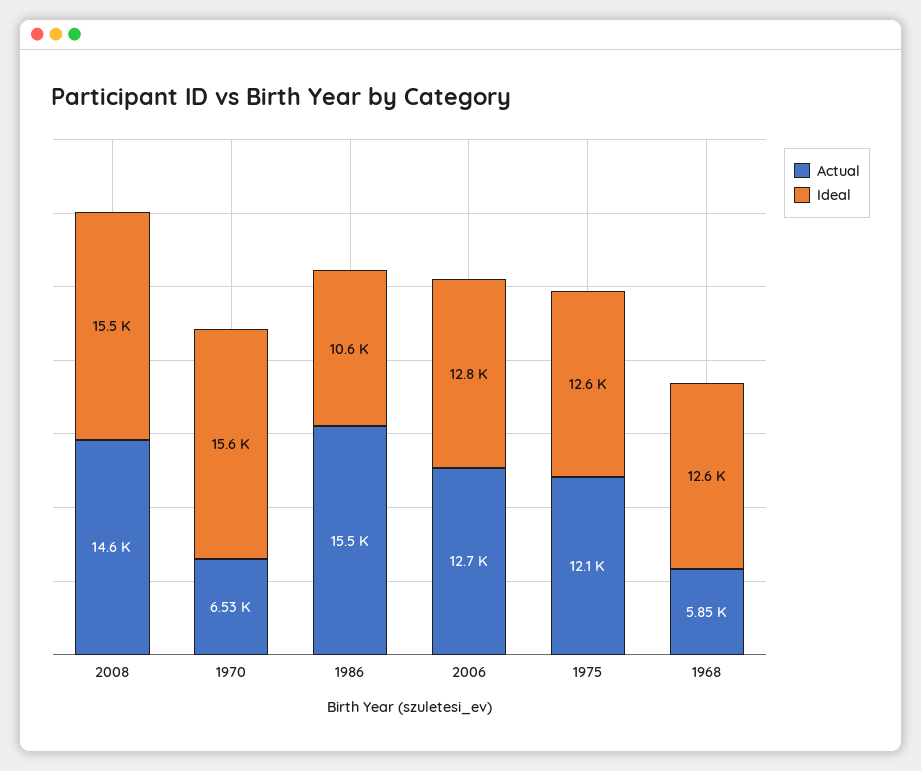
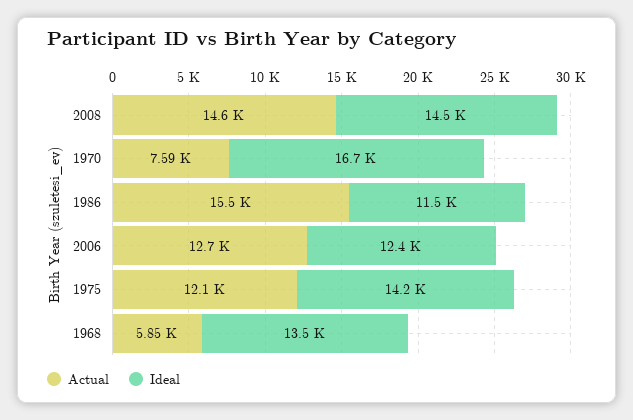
Ideal, 2008: 15500 -> 14500
Actual, 1970: 6530 -> 7590
Ideal, 1970: 15600 -> 16700
Ideal, 1986: 10600 -> 11500
Ideal, 2006: 12800 -> 12400
Ideal, 1975: 12600 -> 14200
Ideal, 1968: 12600 -> 13500

